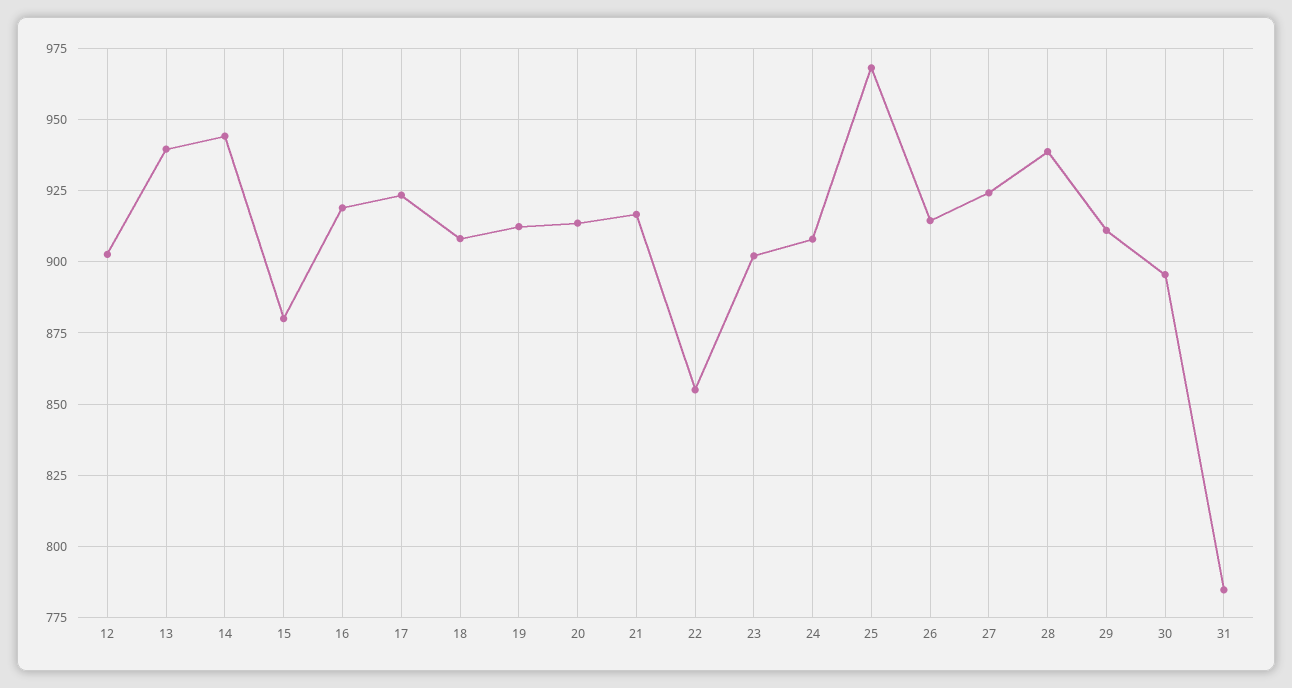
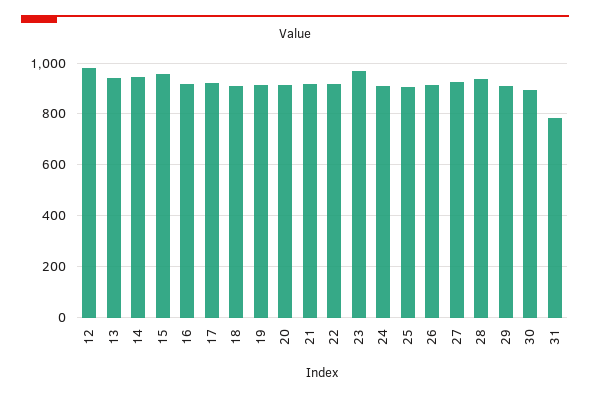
12: 902.5 -> 975
15: 880 -> 950
22: 855 -> 925
23: 902.5 -> 975
25: 967.5 -> 900

